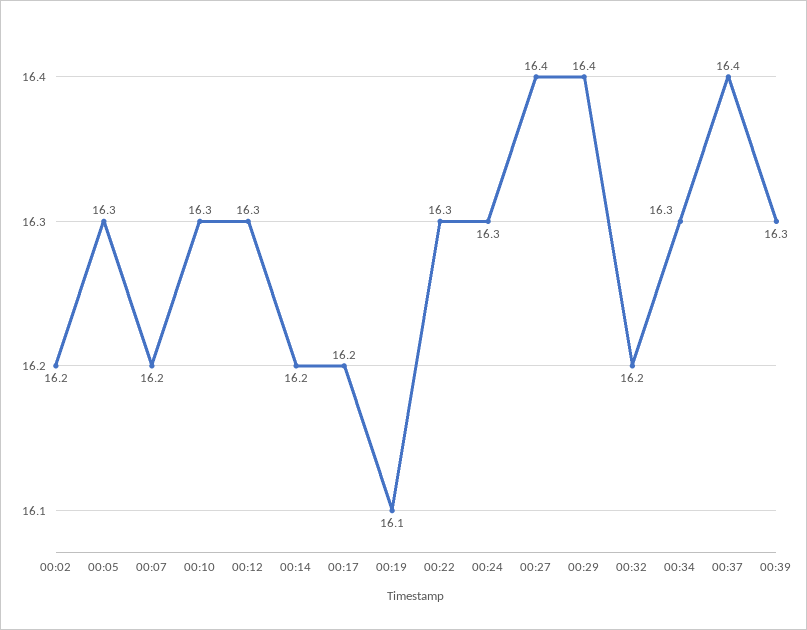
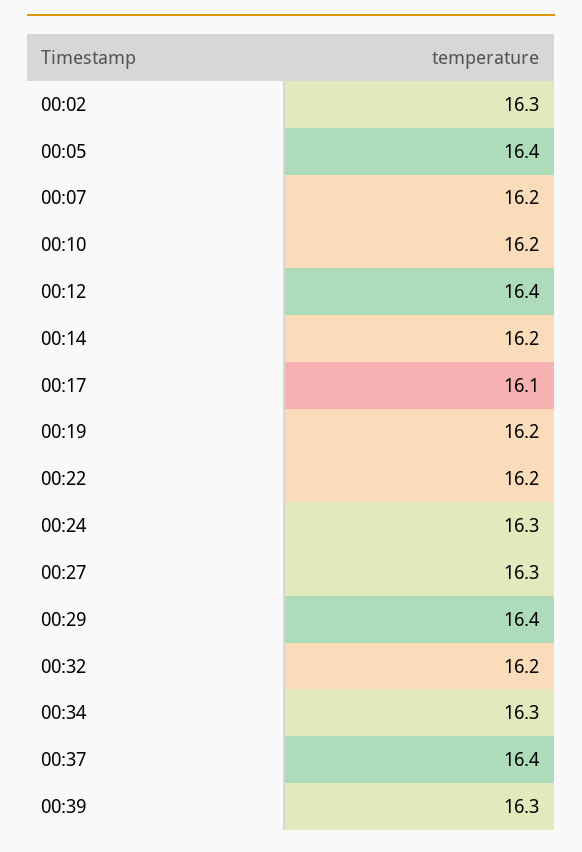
00:02: 16.2 -> 16.3
00:05: 16.3 -> 16.4
00:10: 16.3 -> 16.2
00:12: 16.3 -> 16.4
00:17: 16.2 -> 16.1
00:19: 16.1 -> 16.2
00:22: 16.3 -> 16.2
00:27: 16.4 -> 16.3

